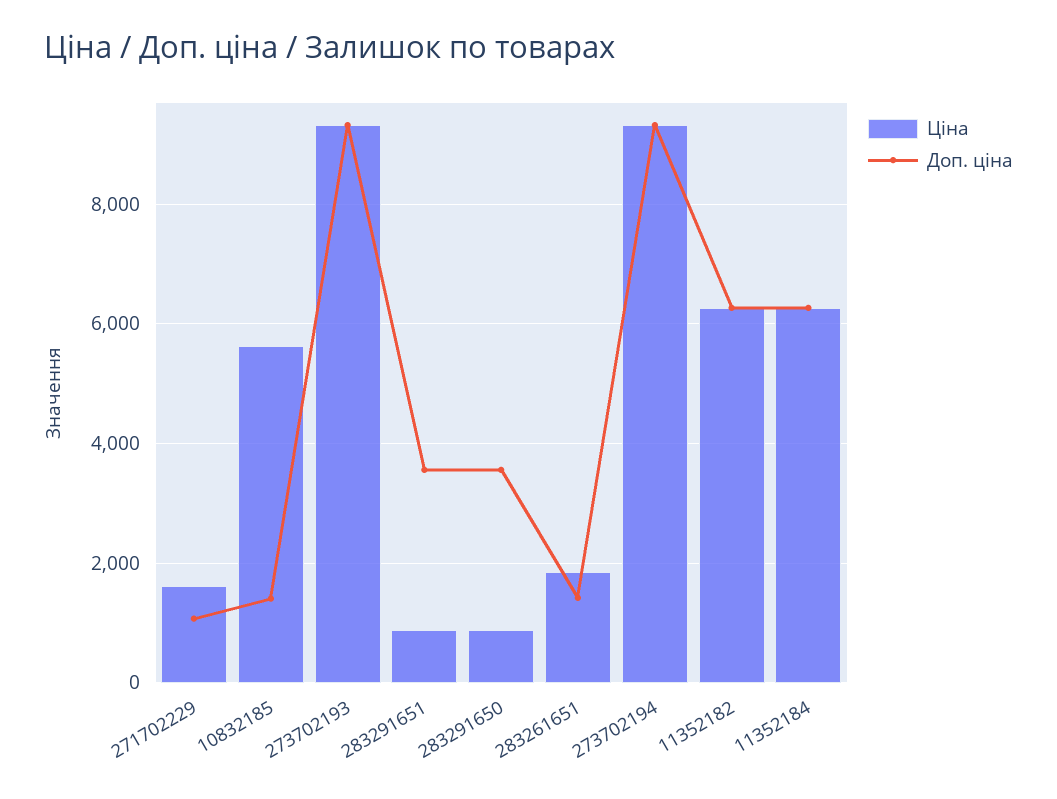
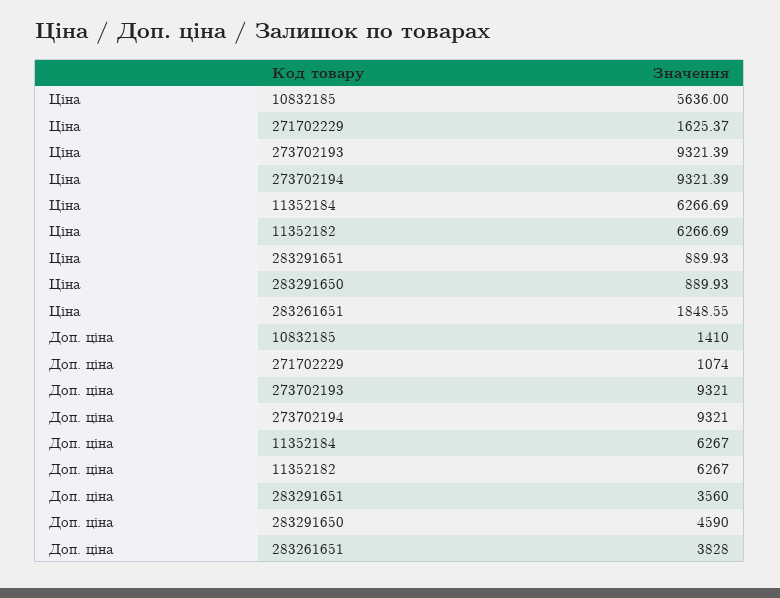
Доп. ціна, 283291650: 3600 -> 4590
Доп. ціна, 283261651: 1400 -> 3828

